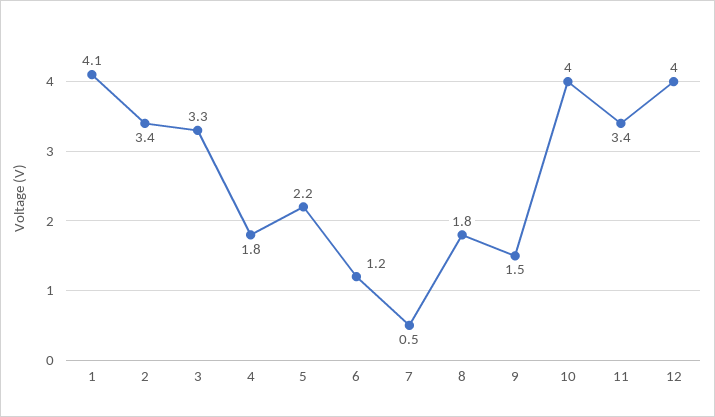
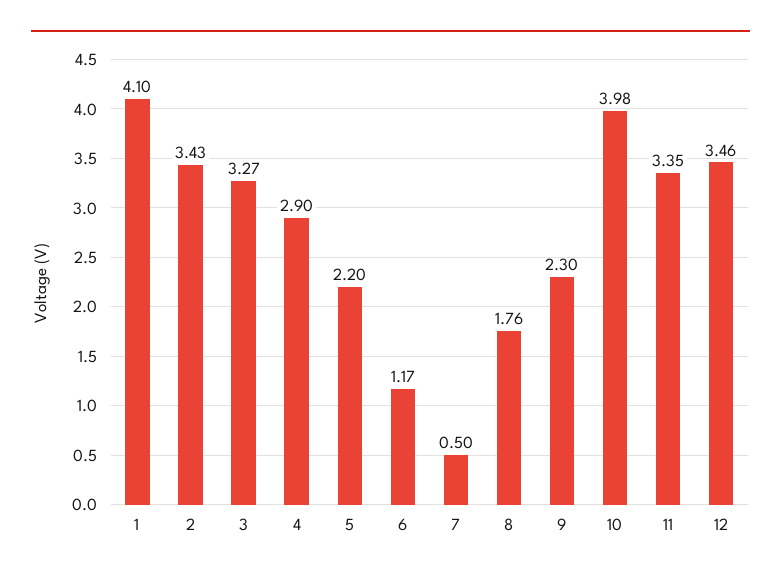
4: 1.8 -> 2.9
9: 1.5 -> 2.3
12: 4 -> 3.46

